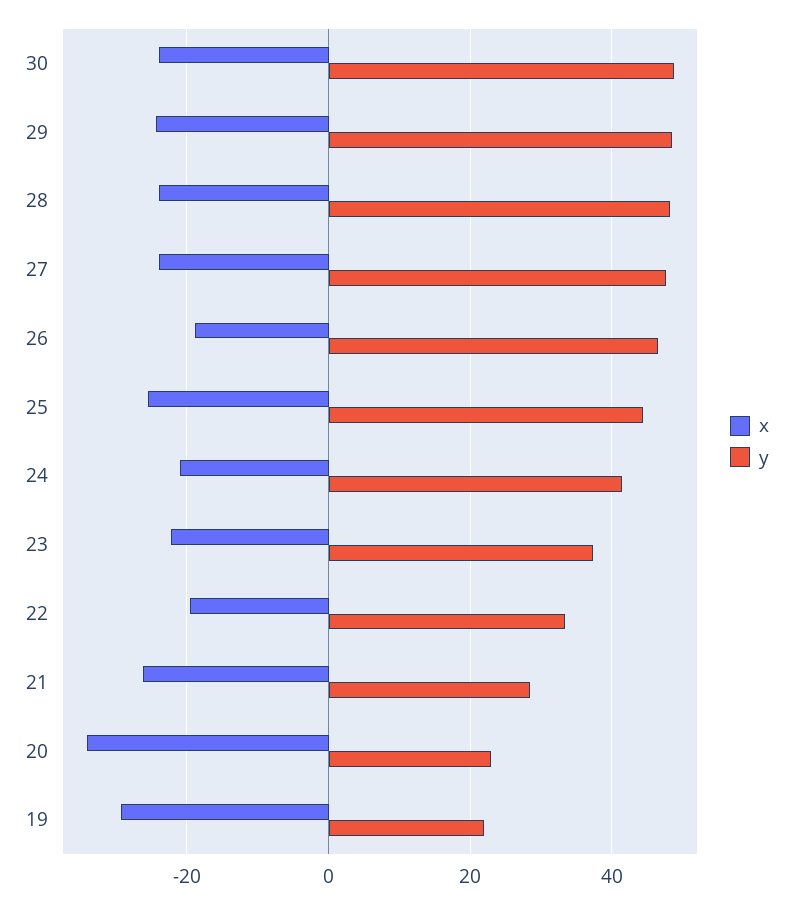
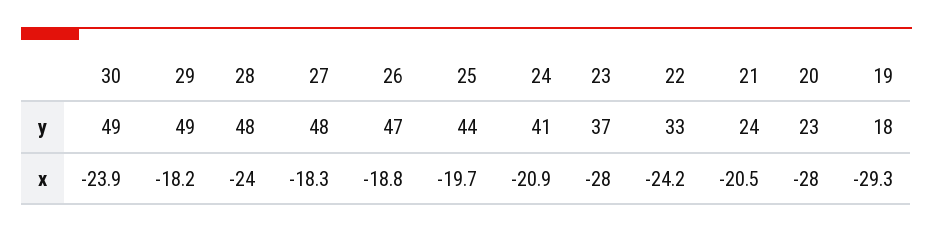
x, 29: -24 -> -18.2
x, 27: -24 -> -18.3
x, 25: -26 -> -19.7
x, 23: -22 -> -28
x, 22: -20 -> -24.2
x, 21: -26 -> -20.5
y, 21: 28 -> 24
x, 20: -34 -> -28
y, 19: 22 -> 18

